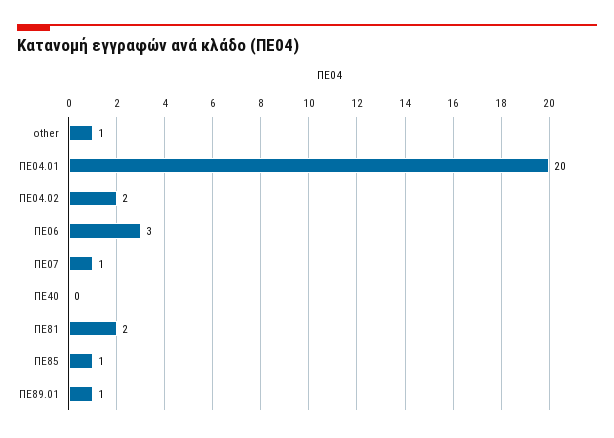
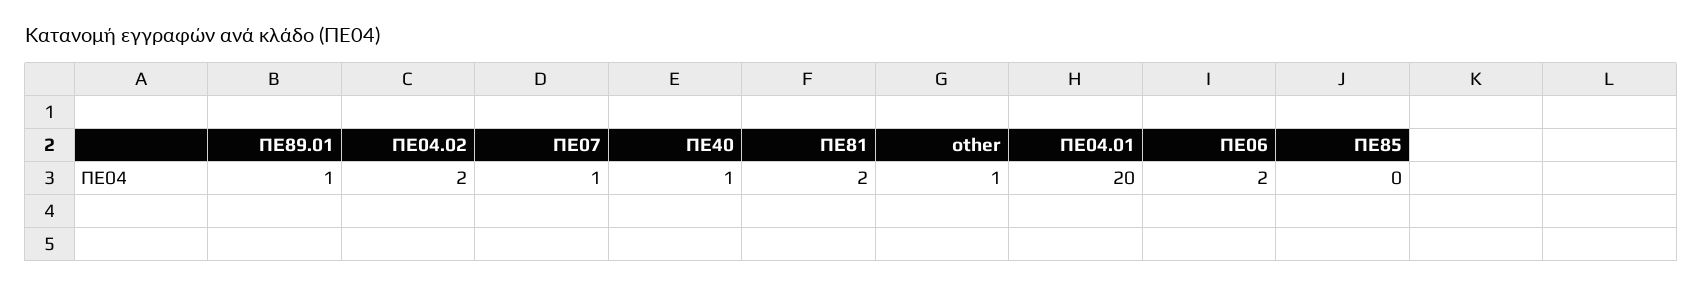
ΠΕ06: 3 -> 2
ΠΕ40: 0 -> 1
ΠΕ85: 1 -> 0

